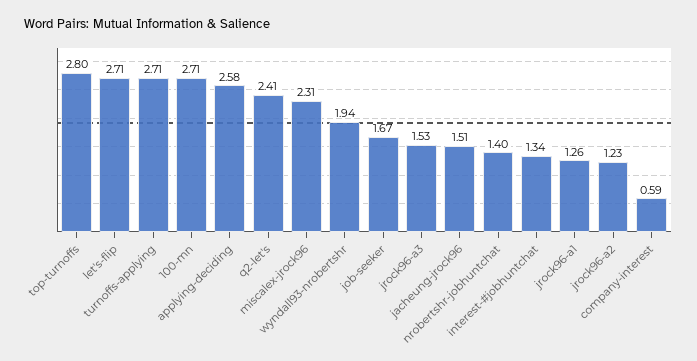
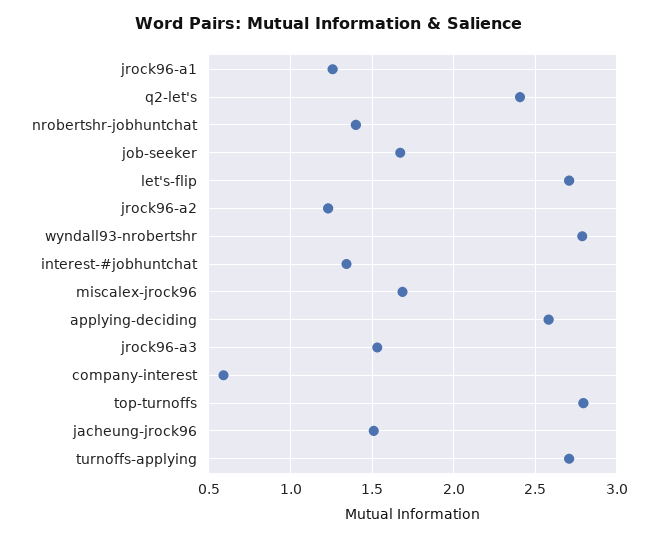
100-mn: 2.71 -> none
miscalex-jrock96: 2.31 -> 1.7
wyndall93-nrobertshr: 1.94 -> 2.8

